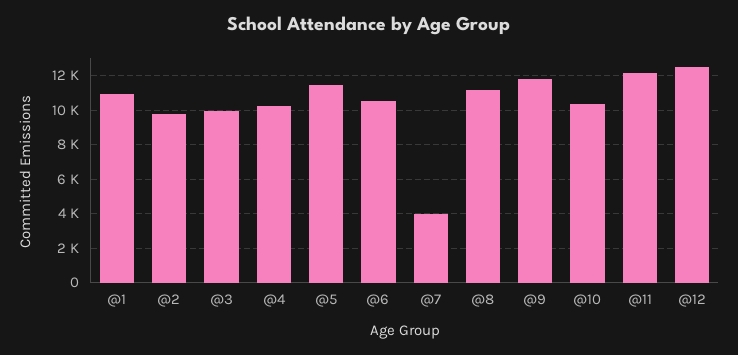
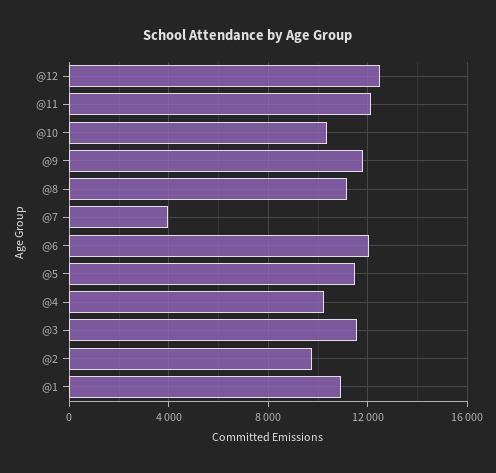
@3: 10000 -> 11500
@6: 10500 -> 12000

